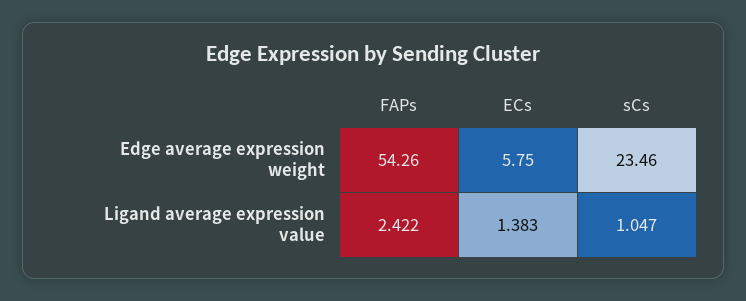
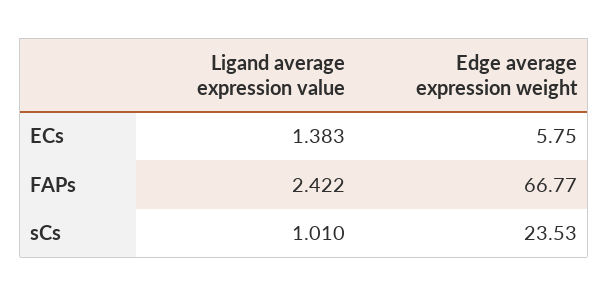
FAPs, Edge average expression weight: 54.26 -> 66.77
sCs, Edge average expression weight: 23.46 -> 23.53
sCs, Ligand average expression value: 1.047 -> 1.01

